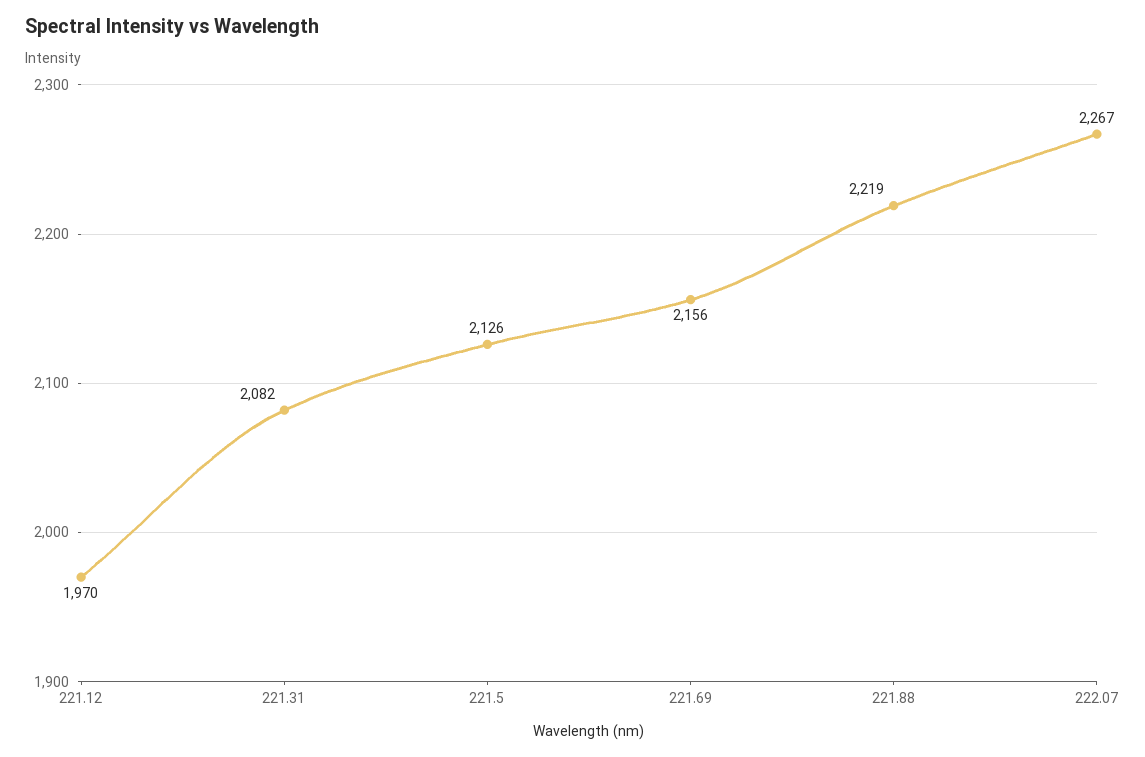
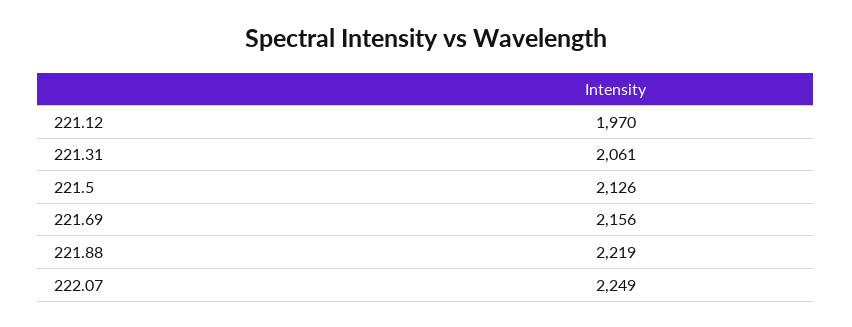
221.31: 2082 -> 2061
222.07: 2267 -> 2249

